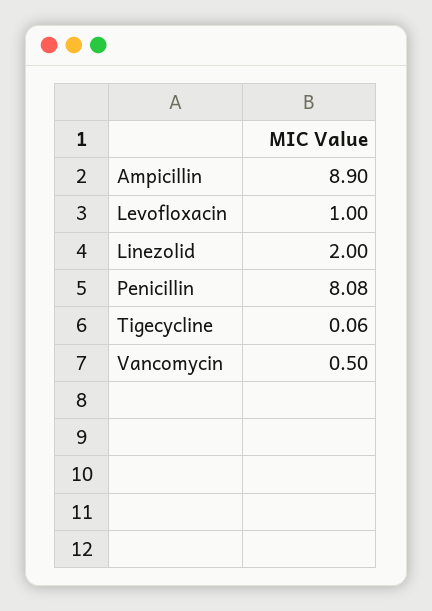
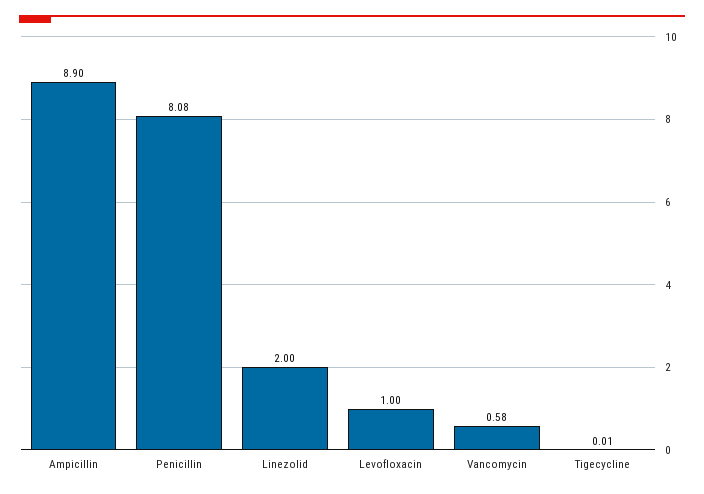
Tigecycline: 0.06 -> 0.01
Vancomycin: 0.5 -> 0.58

